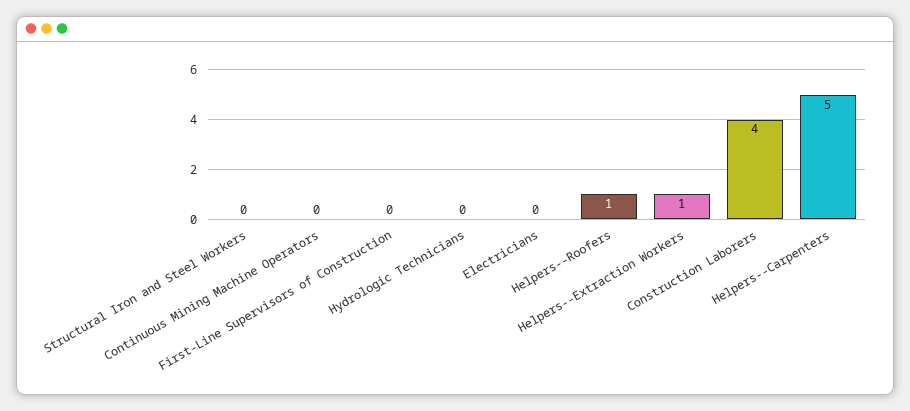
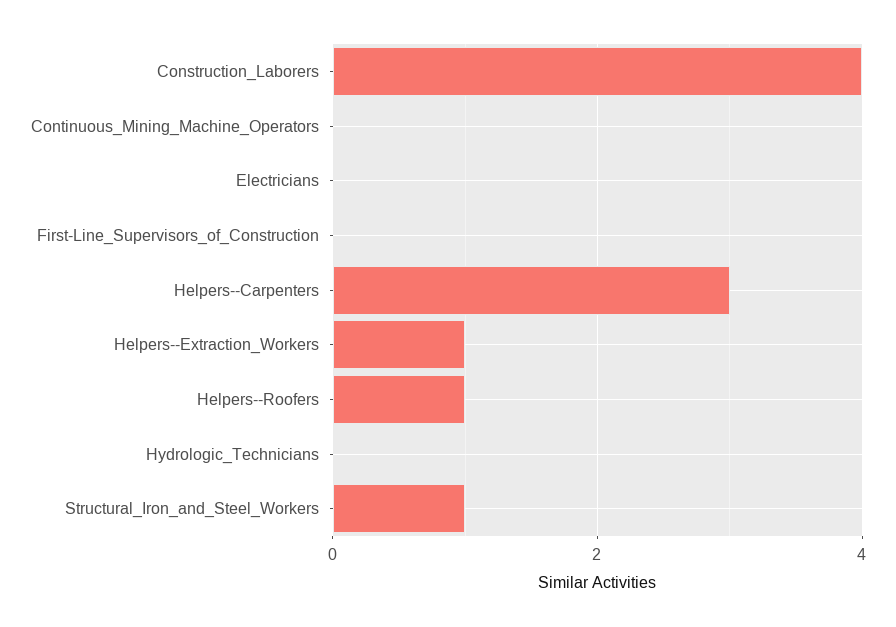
Structural Iron and Steel Workers: 0 -> 1
Helpers--Carpenters: 5 -> 3

